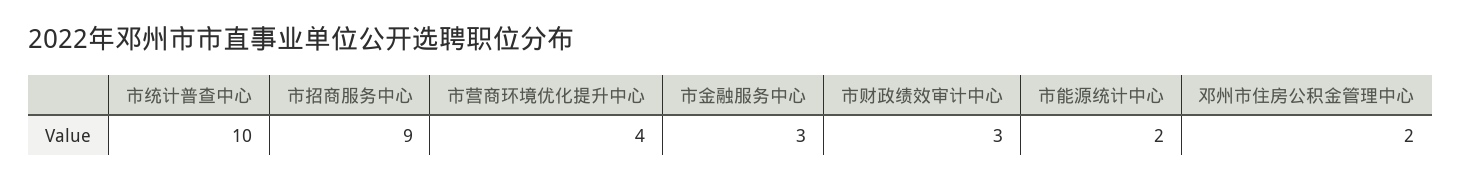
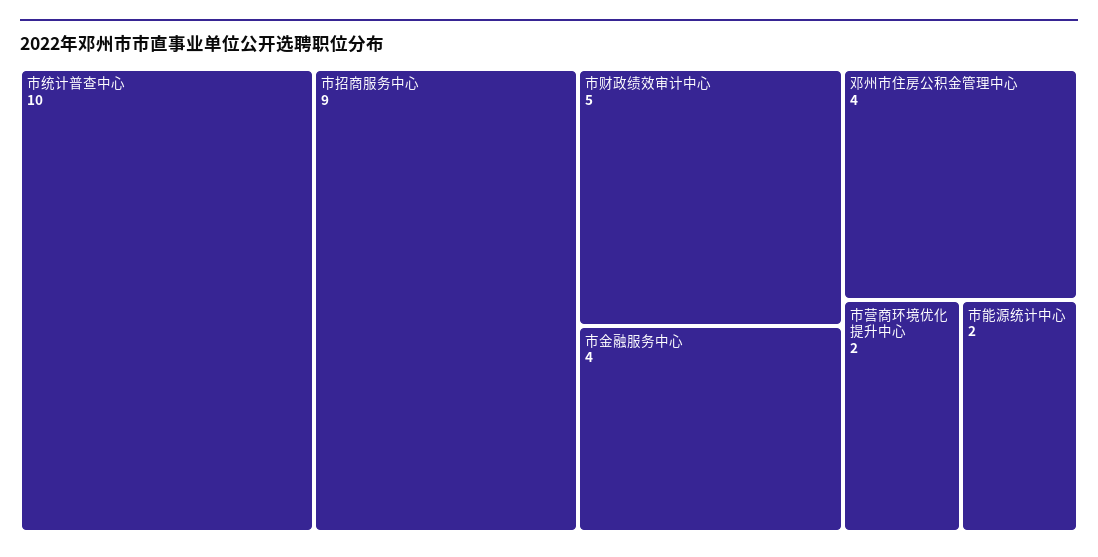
市营商环境优化提升中心: 4 -> 2
市金融服务中心: 3 -> 4
市财政绩效审计中心: 3 -> 5
邓州市住房公积金管理中心: 2 -> 4

